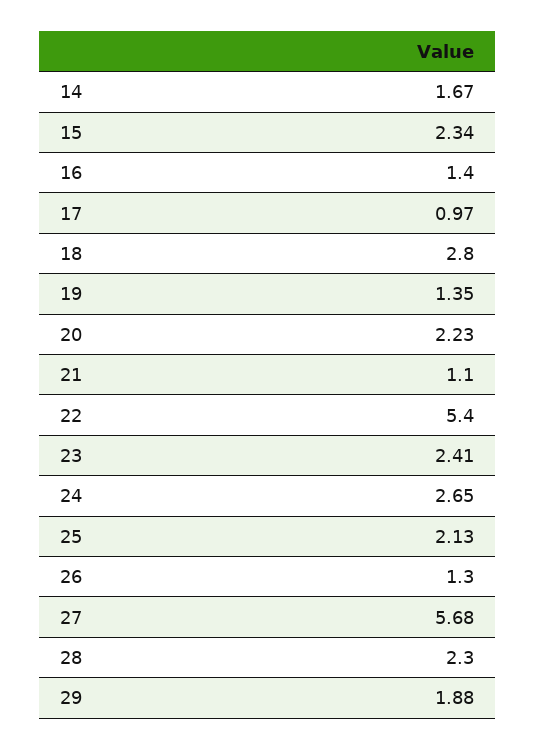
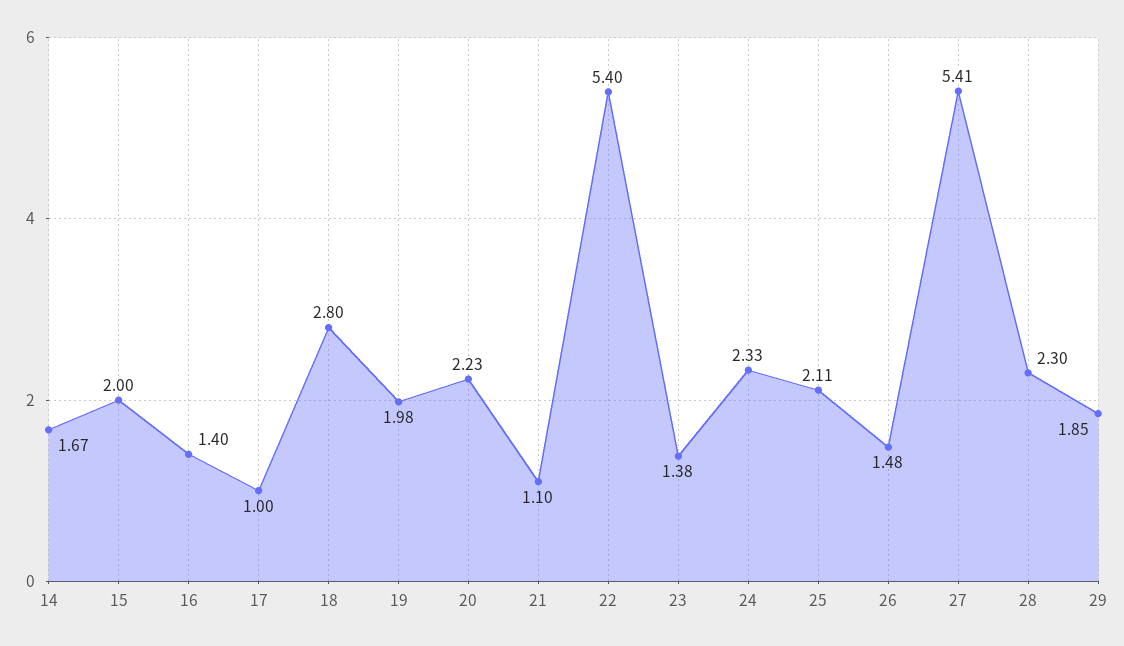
15: 2.34 -> 2
17: 0.97 -> 1
19: 1.35 -> 1.98
23: 2.41 -> 1.38
24: 2.65 -> 2.33
25: 2.13 -> 2.11
26: 1.3 -> 1.48
27: 5.68 -> 5.41
29: 1.88 -> 1.85

